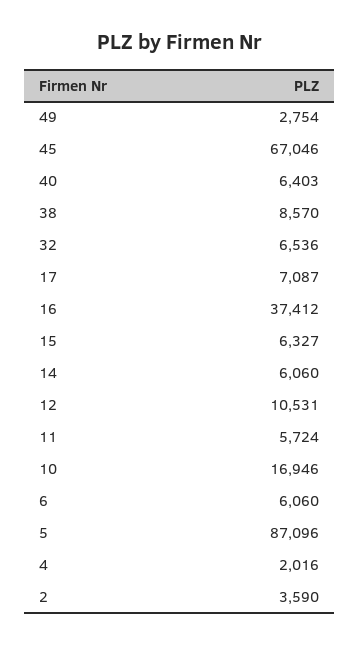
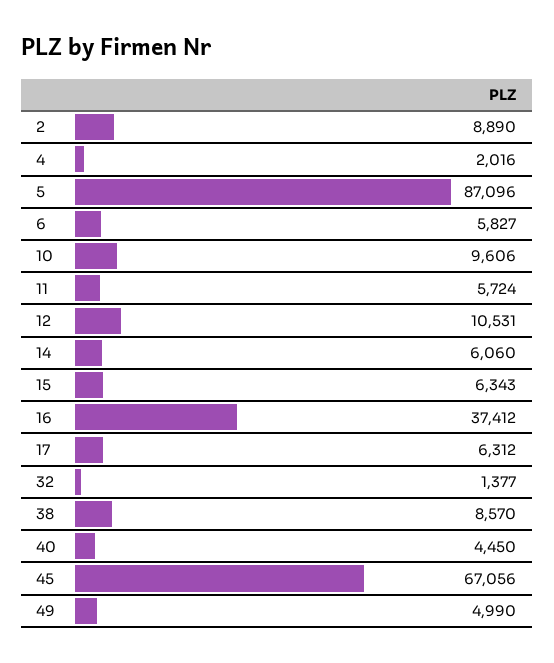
49: 2754 -> 4990
45: 67046 -> 67056
40: 6403 -> 4450
32: 6536 -> 1377
17: 7087 -> 6312
15: 6327 -> 6343
10: 16946 -> 9606
6: 6060 -> 5827
2: 3590 -> 8890

